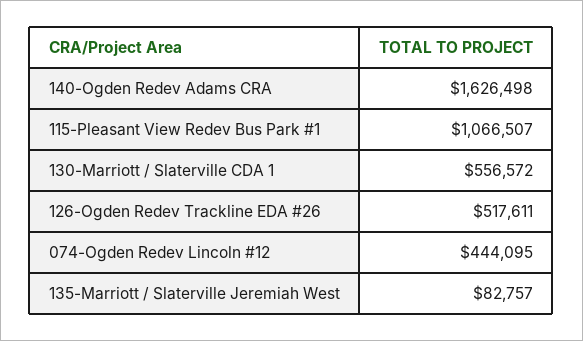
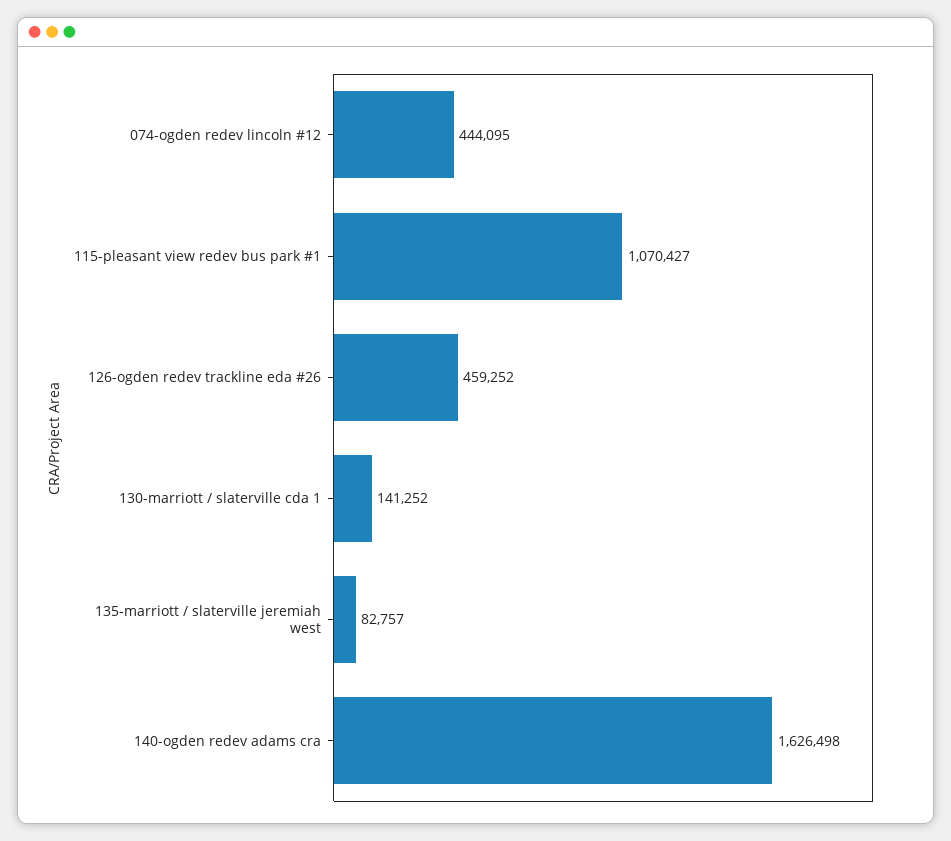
115-Pleasant View Redev Bus Park #1: 1066507 -> 1070427
130-Marriott / Slaterville CDA 1: 556572 -> 141252
126-Ogden Redev Trackline EDA #26: 517611 -> 459252

